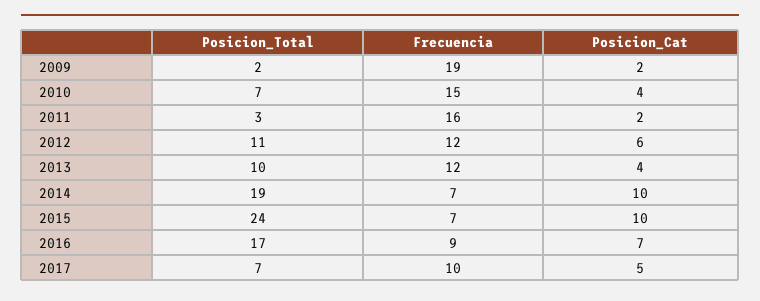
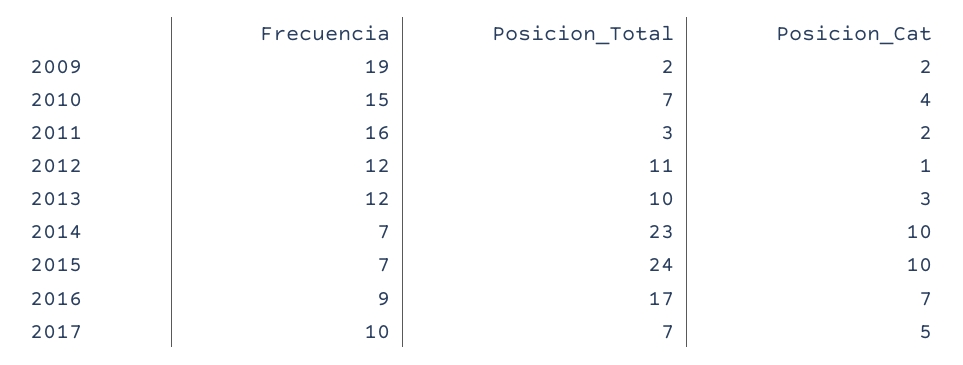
Posicion_Cat, 2012: 6 -> 1
Posicion_Cat, 2013: 4 -> 3
Posicion_Total, 2014: 19 -> 23

